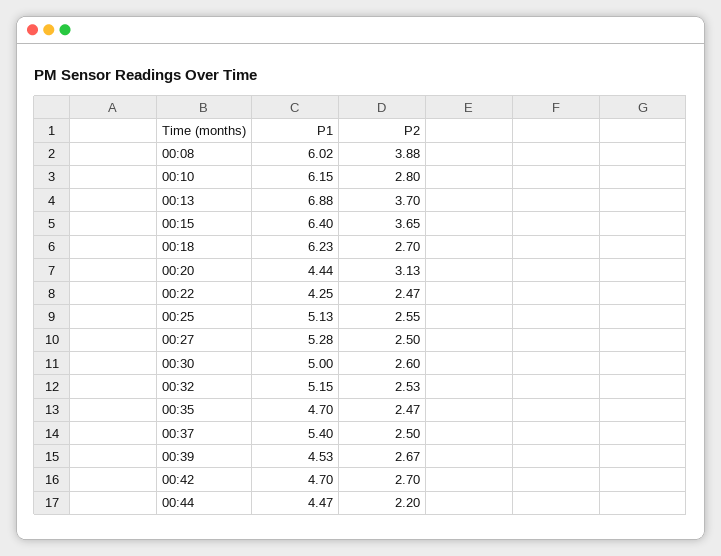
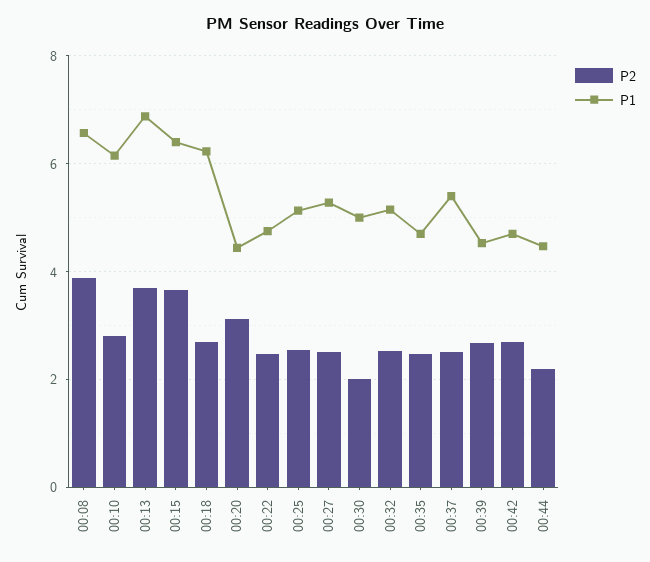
P1, 00:08: 6.02 -> 6.6
P1, 00:22: 4.25 -> 4.8
P2, 00:30: 2.6 -> 2

